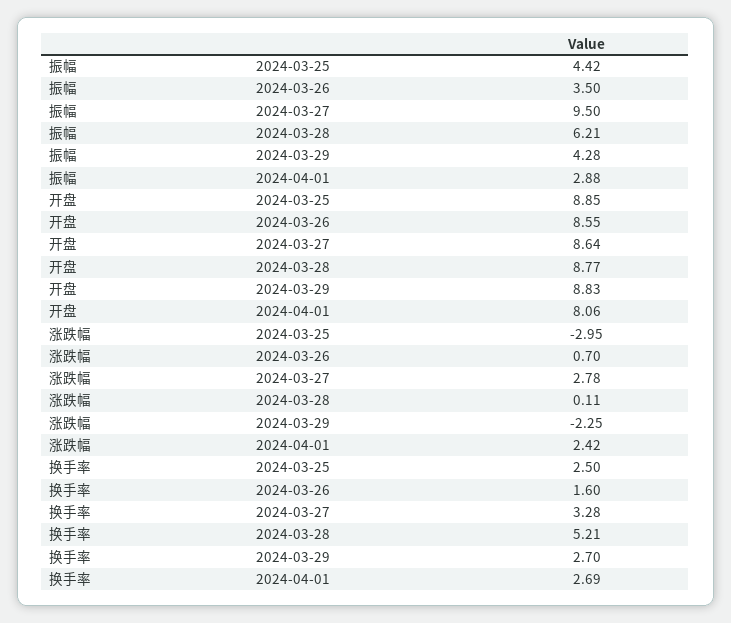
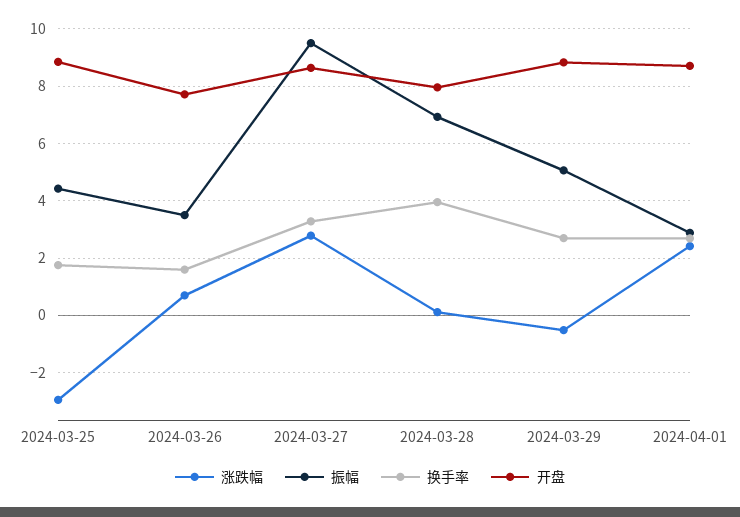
振幅, 2024-03-28: 6.21 -> 7
振幅, 2024-03-29: 4.28 -> 5
开盘, 2024-03-26: 8.55 -> 7.75
开盘, 2024-03-28: 8.77 -> 8
开盘, 2024-04-01: 8.06 -> 8.75
涨跌幅, 2024-03-29: -2.25 -> -0.5
换手率, 2024-03-25: 2.5 -> 1.75
换手率, 2024-03-28: 5.21 -> 4

